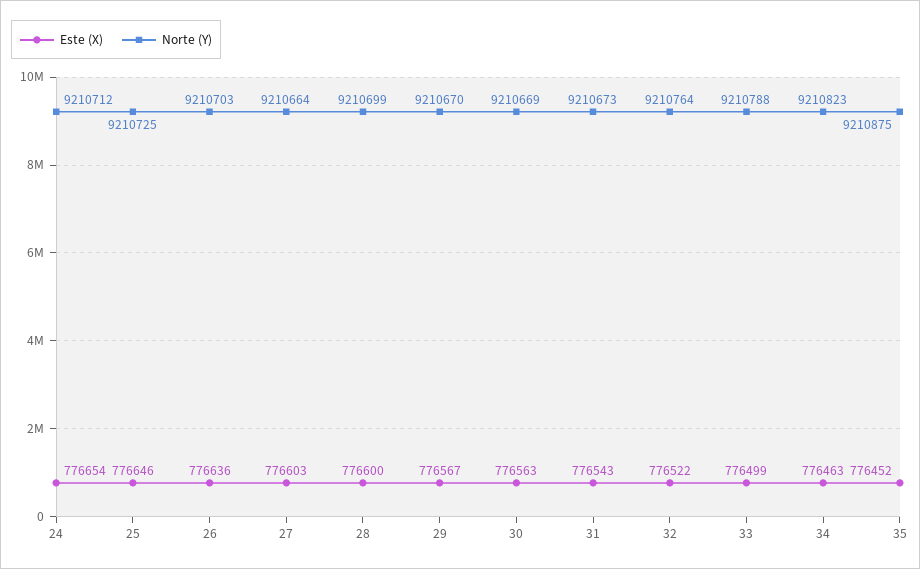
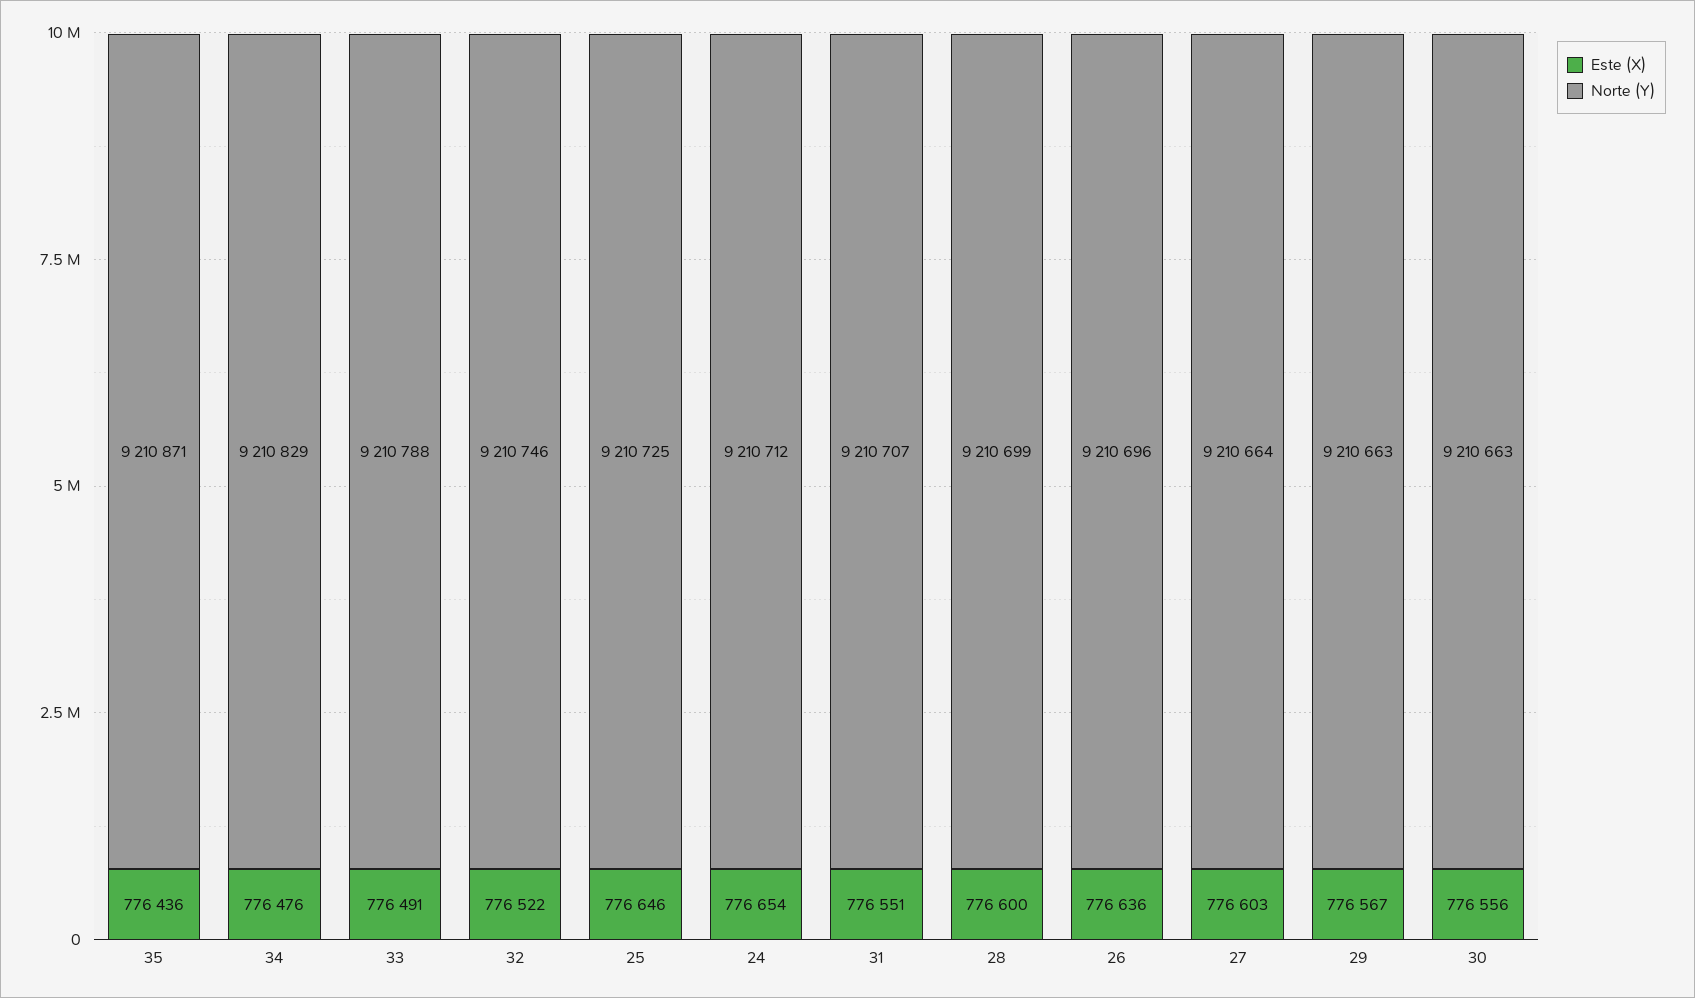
Norte (Y), 26: 9210703 -> 9210696
Norte (Y), 29: 9210670 -> 9210663
Este (X), 30: 776563 -> 776556
Norte (Y), 30: 9210669 -> 9210663
Este (X), 31: 776543 -> 776551
Norte (Y), 31: 9210673 -> 9210707
Norte (Y), 32: 9210764 -> 9210746
Este (X), 33: 776499 -> 776491
Este (X), 34: 776463 -> 776476
Norte (Y), 34: 9210823 -> 9210829
Este (X), 35: 776452 -> 776436
Norte (Y), 35: 9210875 -> 9210871

